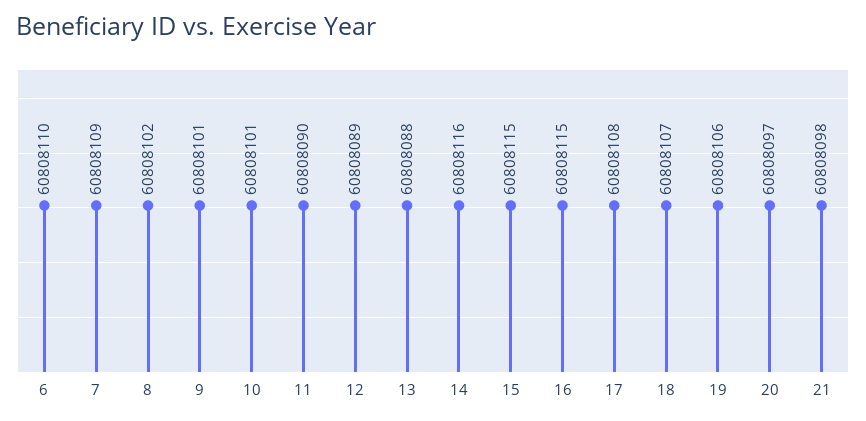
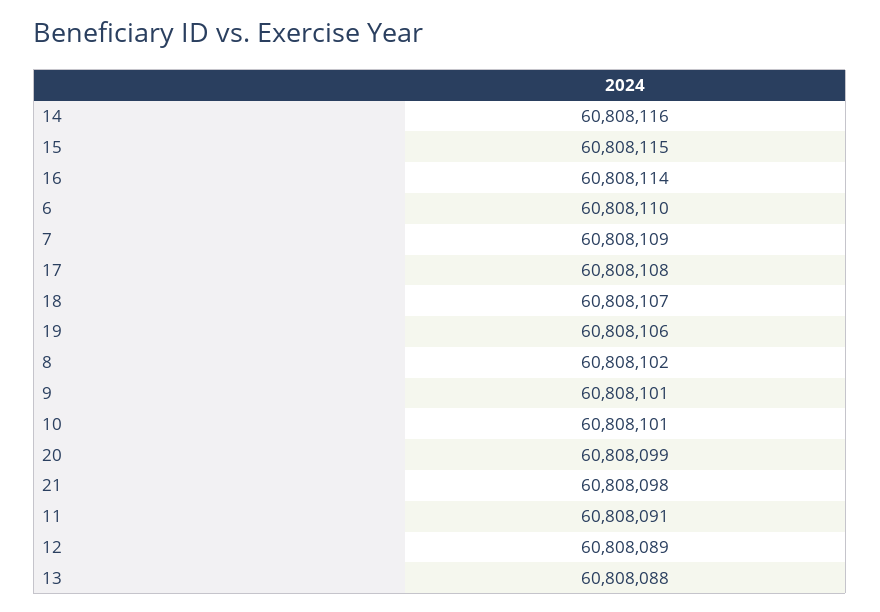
11: 60808090 -> 60808091
16: 60808115 -> 60808114
20: 60808097 -> 60808099

